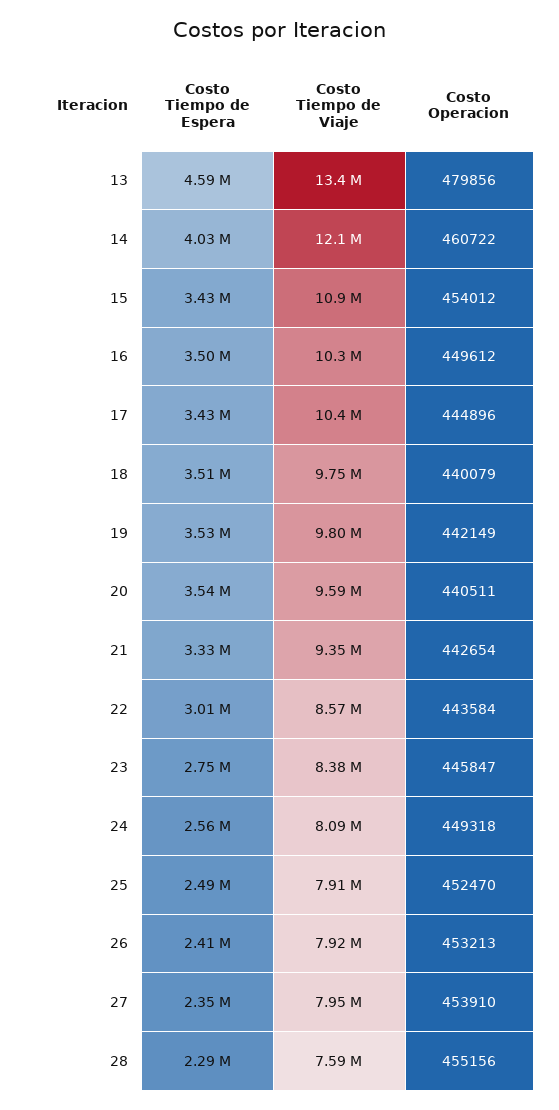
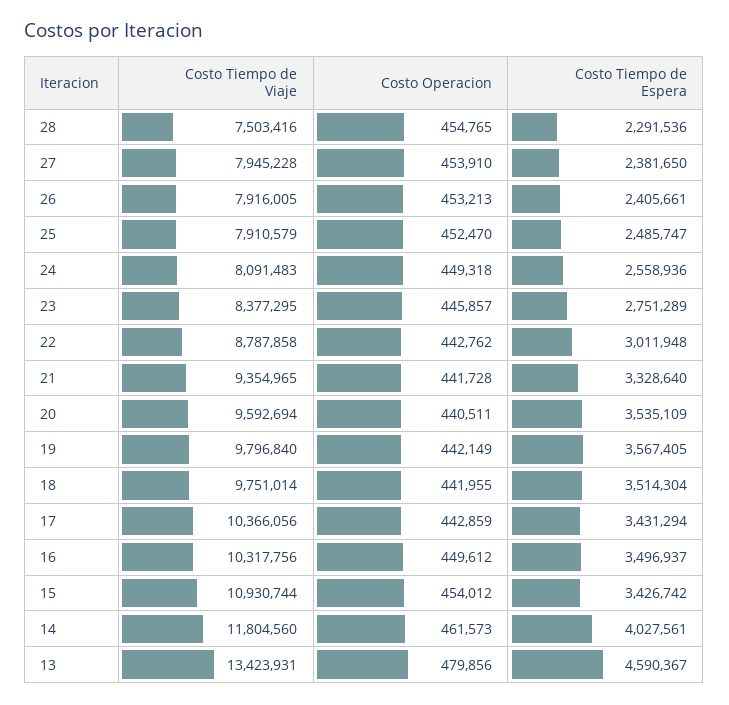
Costo Tiempo de Viaje, 14: 12100000 -> 11804560
Costo Operacion, 14: 460722 -> 461573
Costo Operacion, 17: 444896 -> 442859
Costo Operacion, 18: 440079 -> 441955
Costo Tiempo de Espera, 19: 3530000 -> 3567405
Costo Operacion, 21: 442654 -> 441728
Costo Tiempo de Viaje, 22: 8570000 -> 8787858
Costo Operacion, 22: 443584 -> 442762
Costo Operacion, 23: 445847 -> 445857
Costo Tiempo de Espera, 27: 2350000 -> 2381650
Costo Tiempo de Viaje, 28: 7590000 -> 7503416
Costo Operacion, 28: 455156 -> 454765

